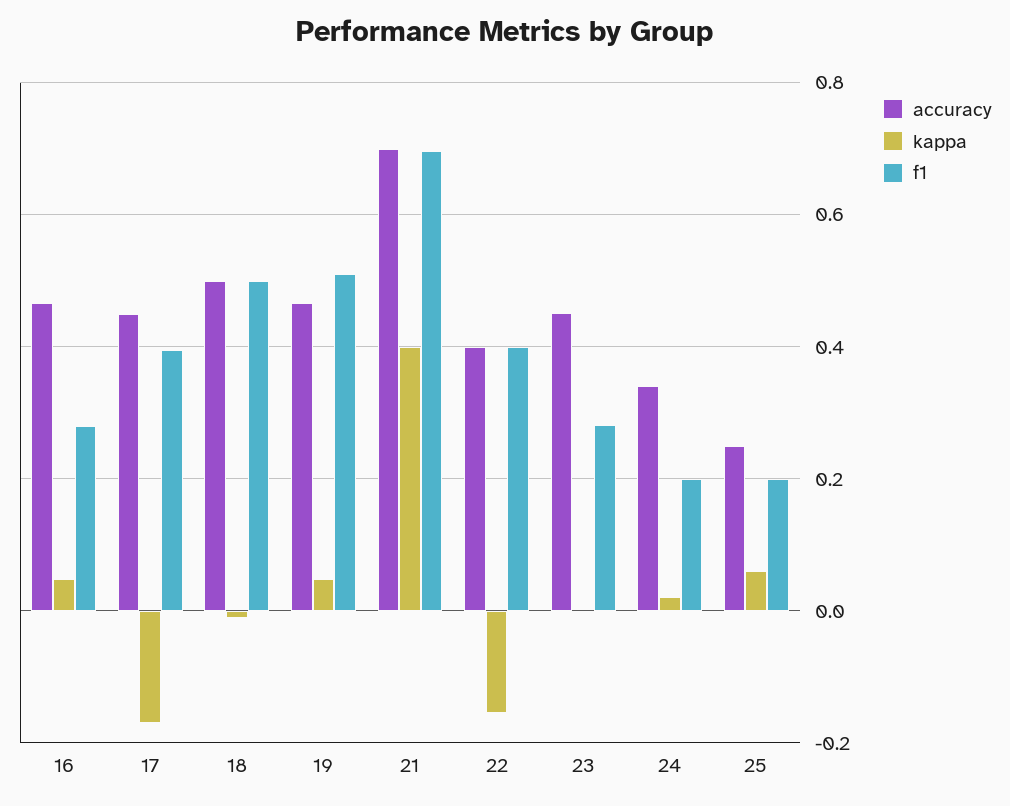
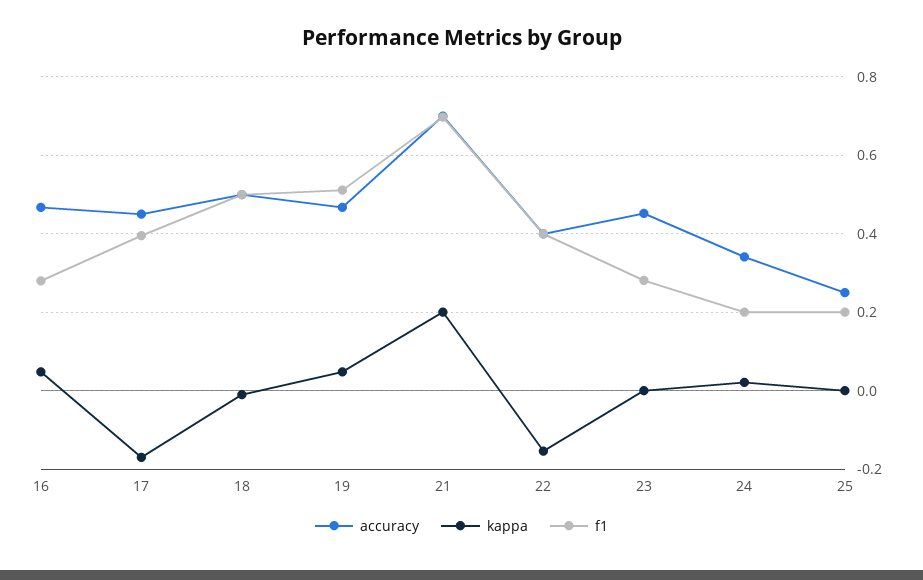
kappa, 21: 0.4 -> 0.2
kappa, 25: 0.06 -> 0

